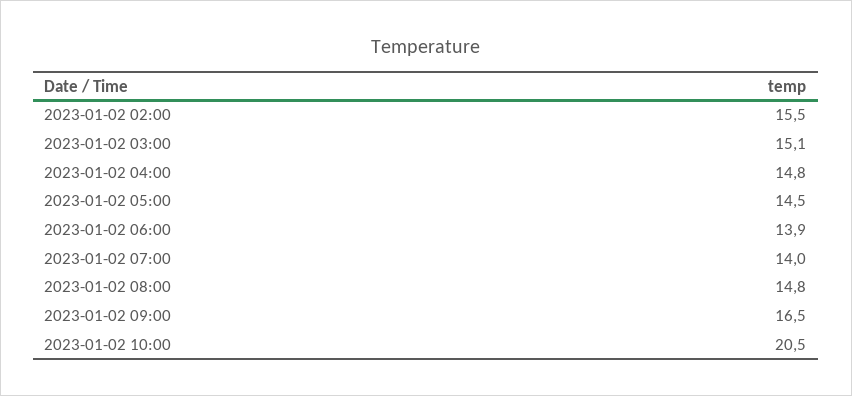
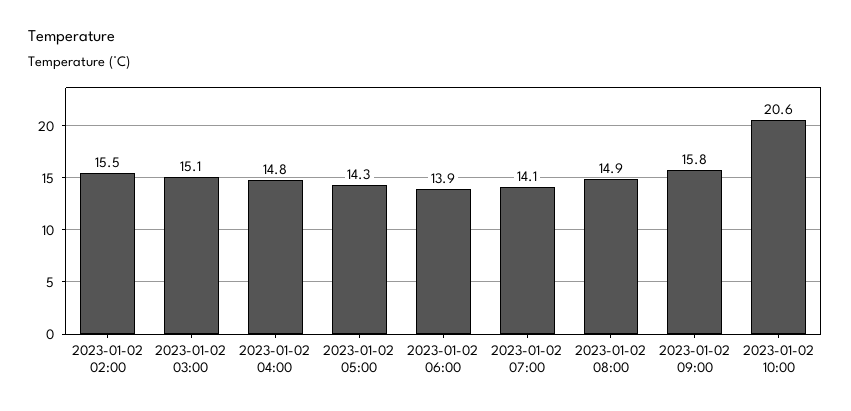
2023-01-02 05:00: 14.5 -> 14.3
2023-01-02 07:00: 14 -> 14.1
2023-01-02 08:00: 14.8 -> 14.9
2023-01-02 09:00: 16.5 -> 15.8
2023-01-02 10:00: 20.5 -> 20.6

